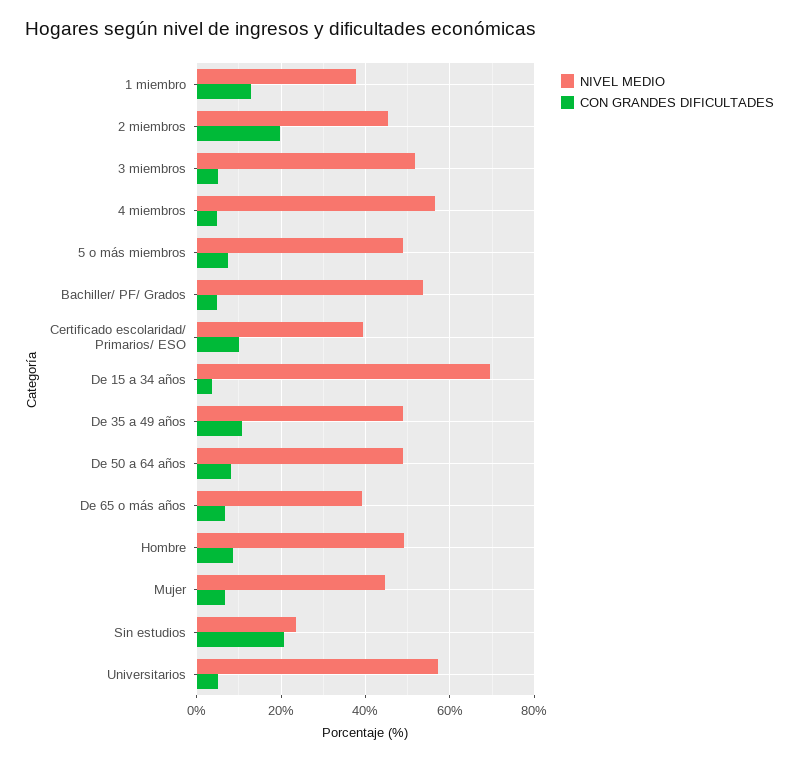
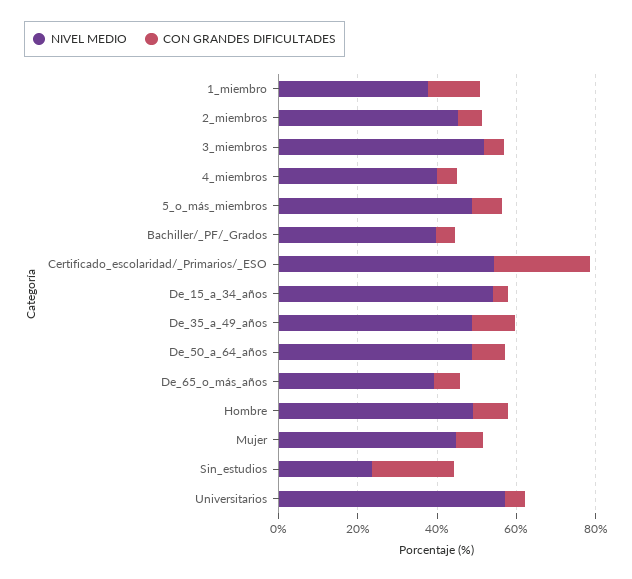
CON GRANDES DIFICULTADES, 2 miembros: 20 -> 5
NIVEL MEDIO, 4 miembros: 56 -> 40
NIVEL MEDIO, Bachiller/ PF/ Grados: 54 -> 40
NIVEL MEDIO, Certificado escolaridad/ Primarios/ ESO: 40 -> 55
CON GRANDES DIFICULTADES, Certificado escolaridad/ Primarios/ ESO: 10 -> 25
NIVEL MEDIO, De 15 a 34 años: 70 -> 55

